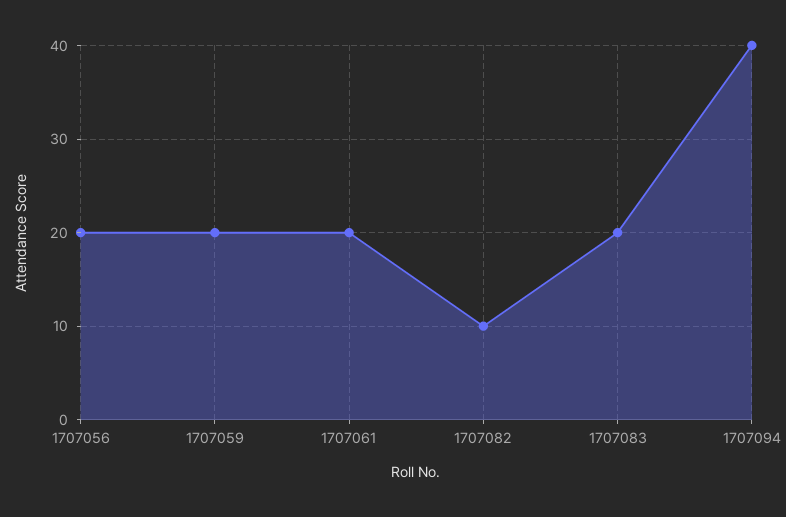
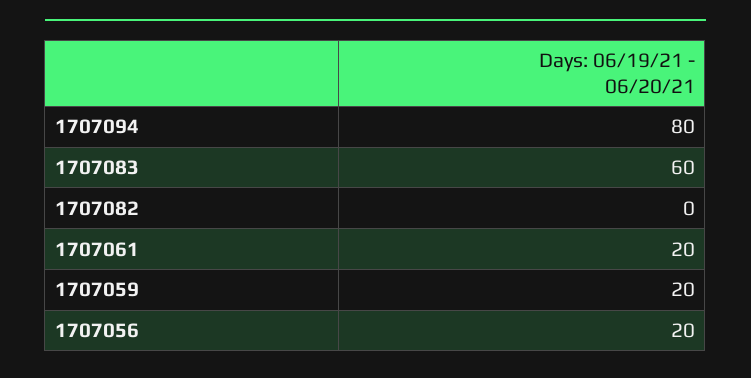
1707082: 10 -> 0
1707083: 20 -> 60
1707094: 40 -> 80

